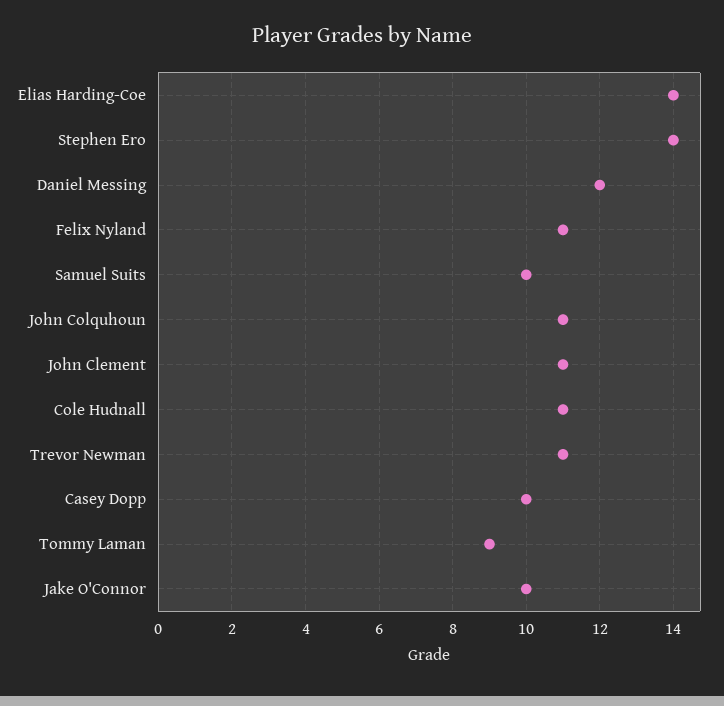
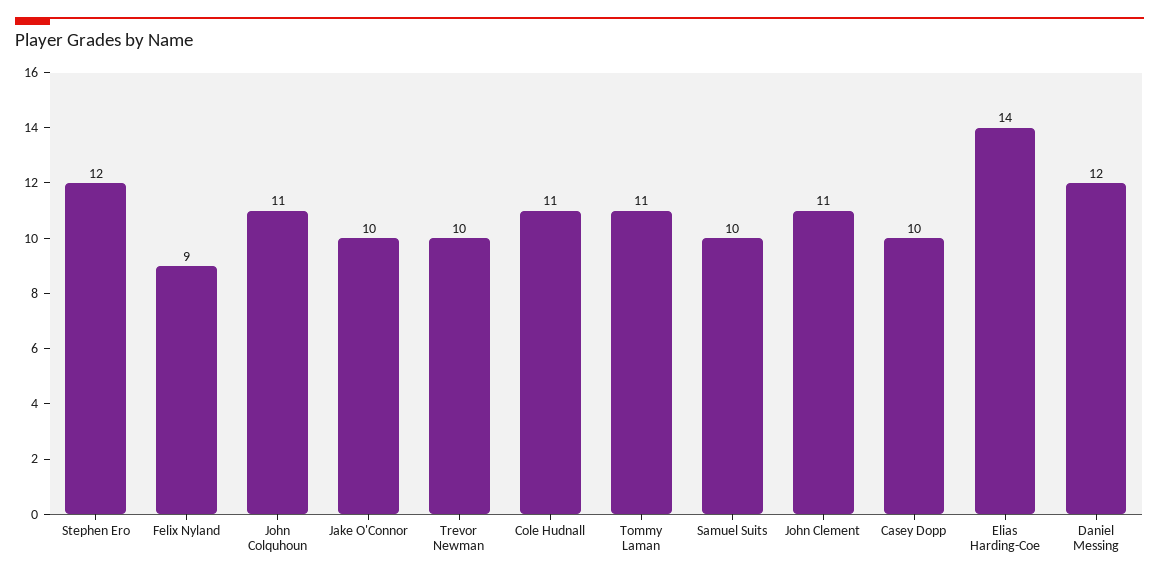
Stephen Ero: 14 -> 12
Felix Nyland: 11 -> 9
Trevor Newman: 11 -> 10
Tommy Laman: 9 -> 11

